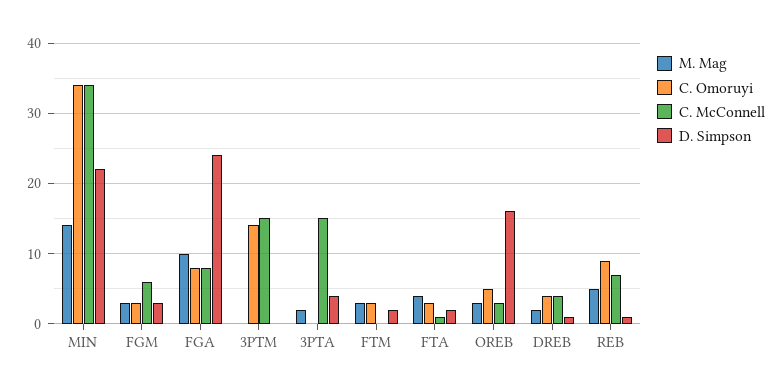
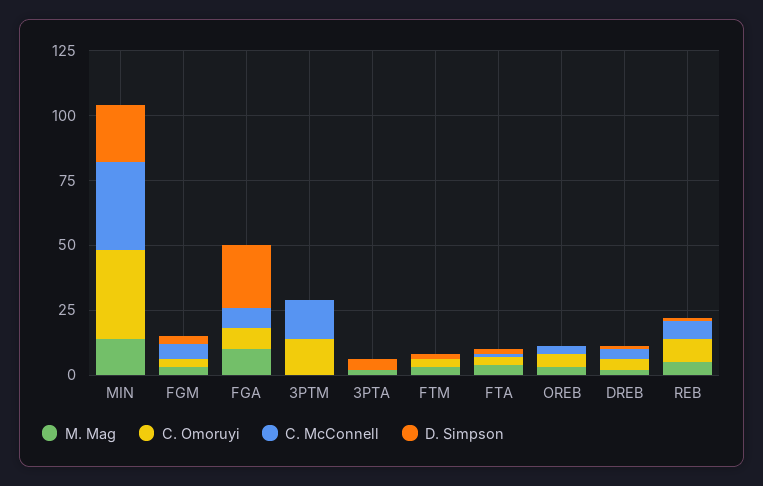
C. McConnell, 3PTA: 15 -> 0
D. Simpson, OREB: 16 -> 0

